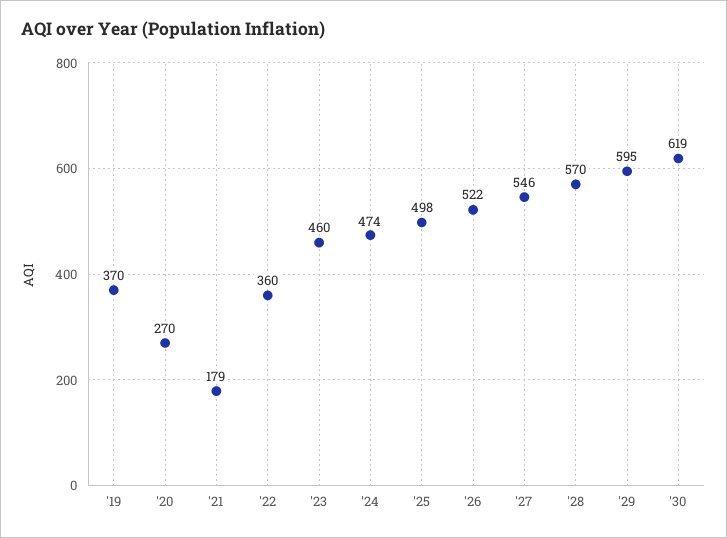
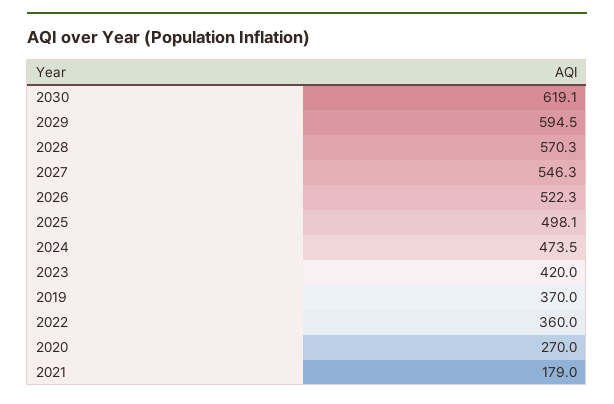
'23: 460 -> 420

